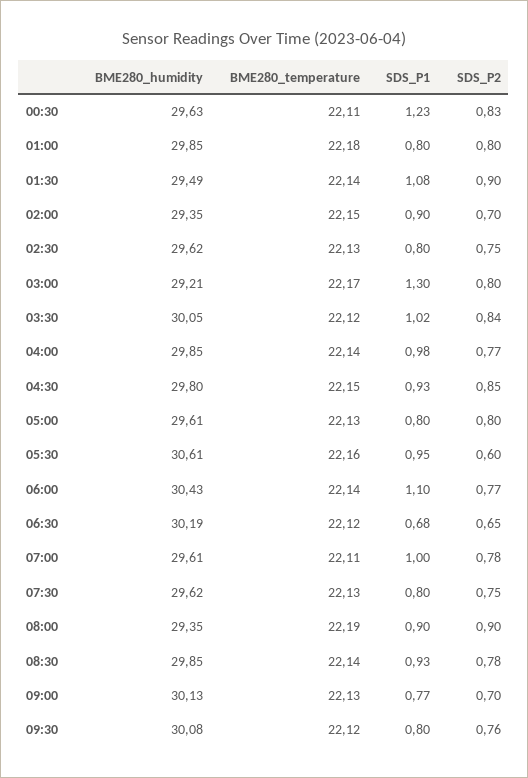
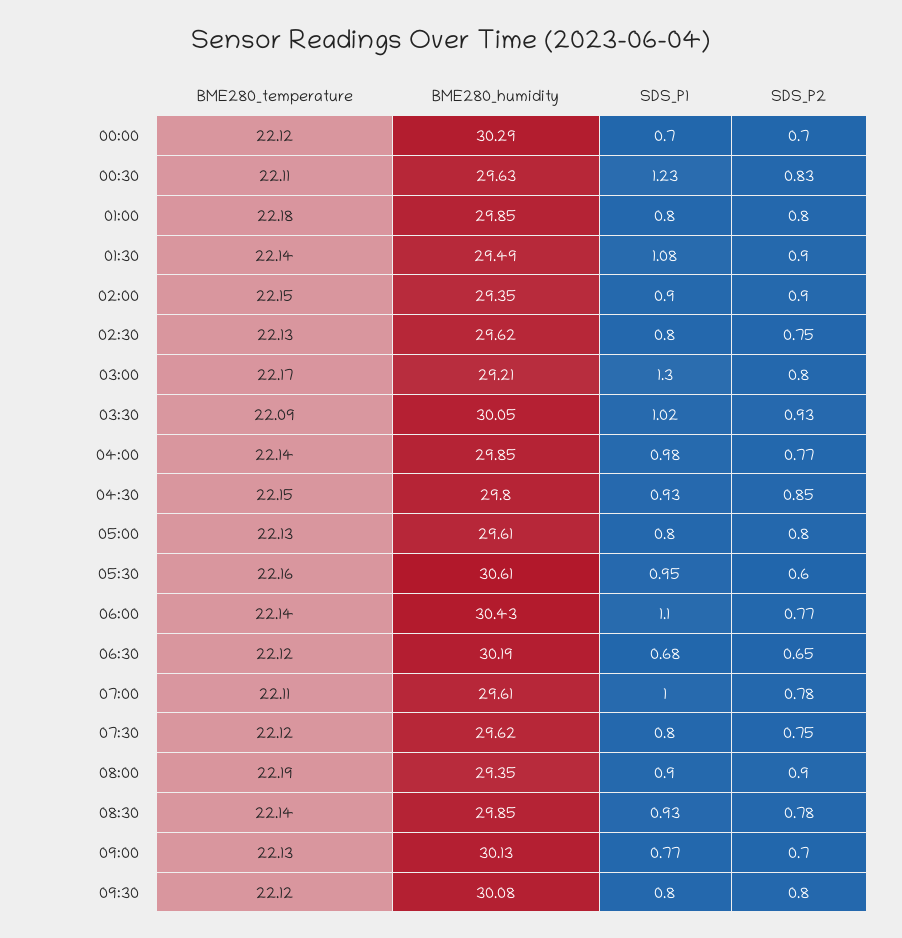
SDS_P2, 02:00: 0.7 -> 0.9
BME280_temperature, 03:30: 22.12 -> 22.09
SDS_P2, 03:30: 0.84 -> 0.93
BME280_temperature, 07:30: 22.13 -> 22.12
SDS_P2, 09:30: 0.76 -> 0.8
BME280_temperature, 00:00: none -> 22.12
BME280_humidity, 00:00: none -> 30.29
SDS_P1, 00:00: none -> 0.7
SDS_P2, 00:00: none -> 0.7

